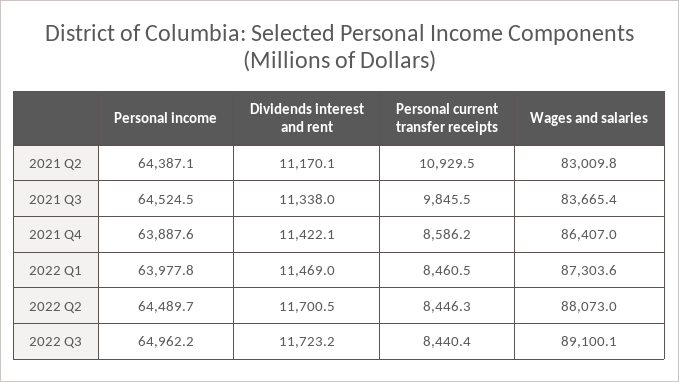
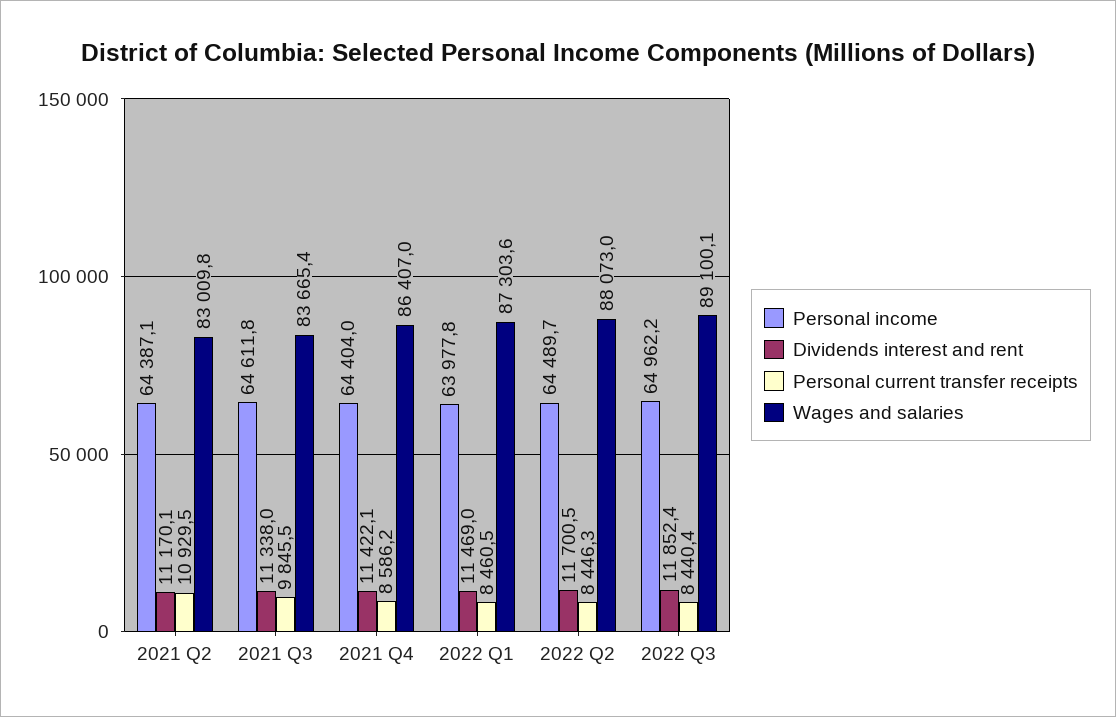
Personal income, 2021 Q3: 64524.5 -> 64611.8
Personal income, 2021 Q4: 63887.6 -> 64404
Dividends interest and rent, 2022 Q3: 11723.2 -> 11852.4

